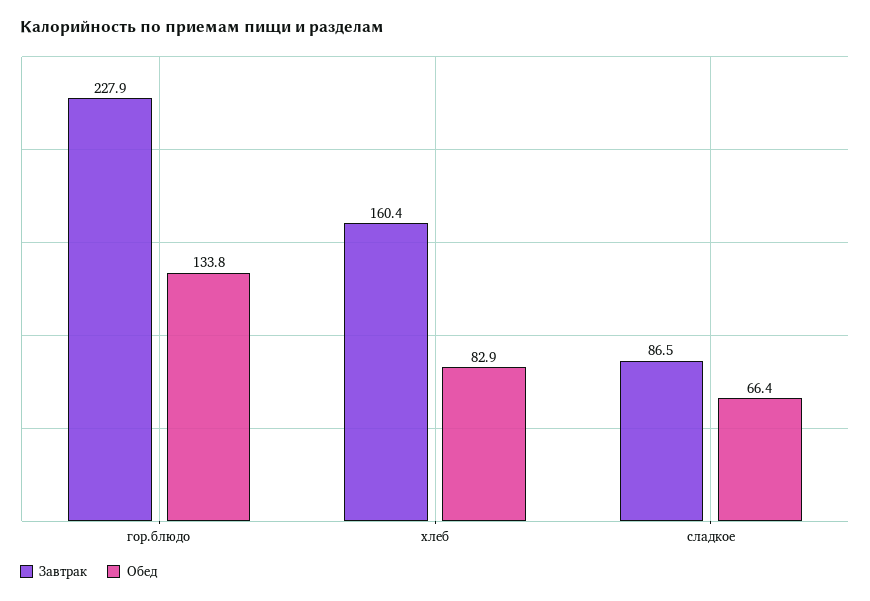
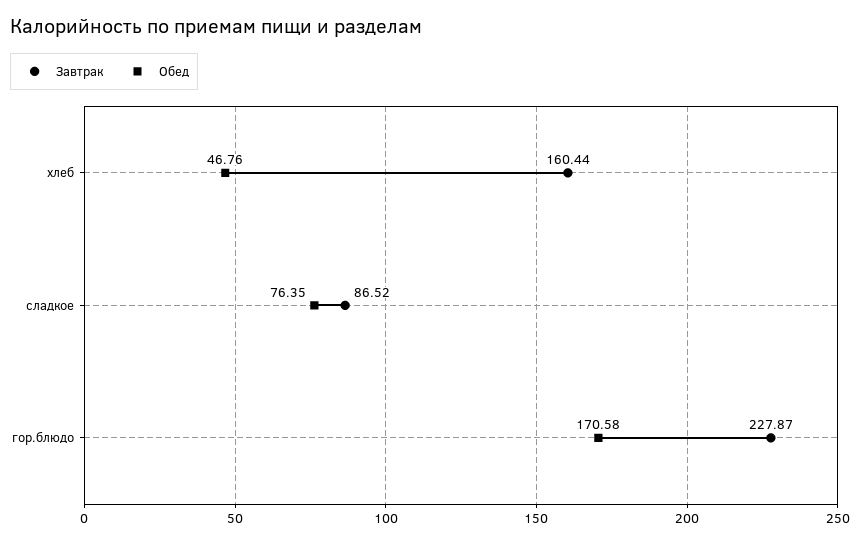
Обед, гор.блюдо: 133.8 -> 170.58
Обед, хлеб: 82.9 -> 46.76
Обед, сладкое: 66.4 -> 76.35

